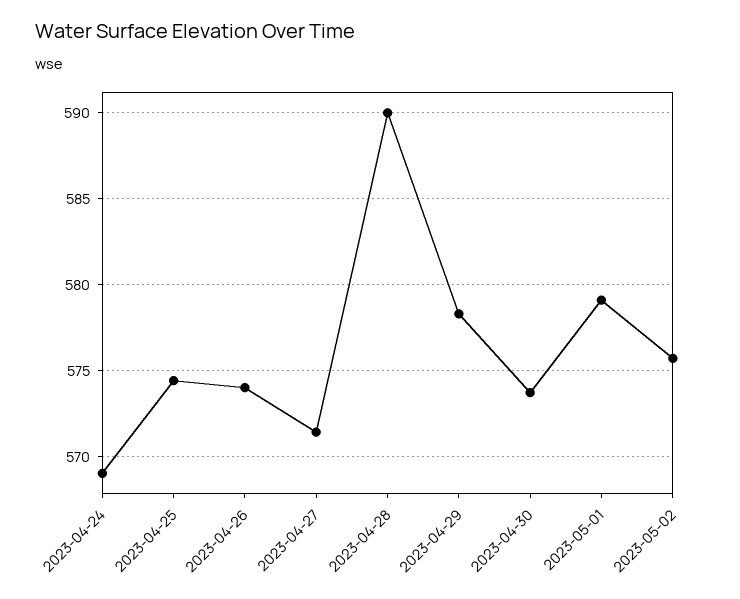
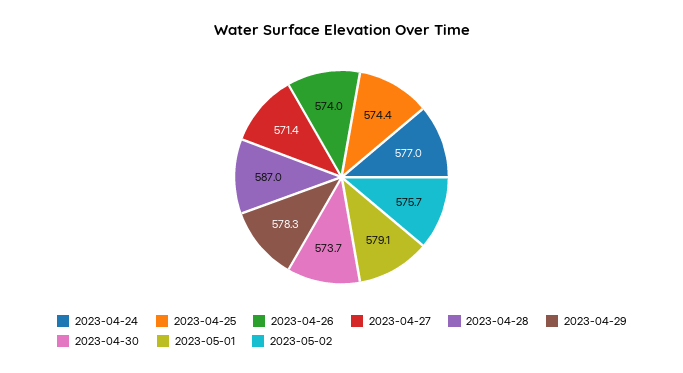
2023-04-24: 569 -> 577
2023-04-28: 590 -> 587

